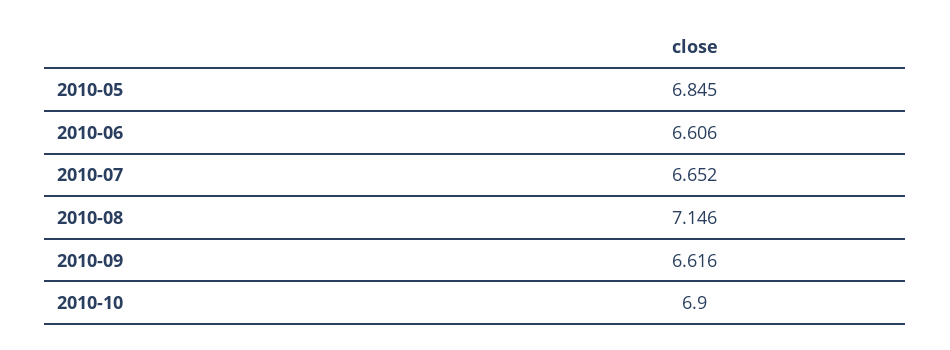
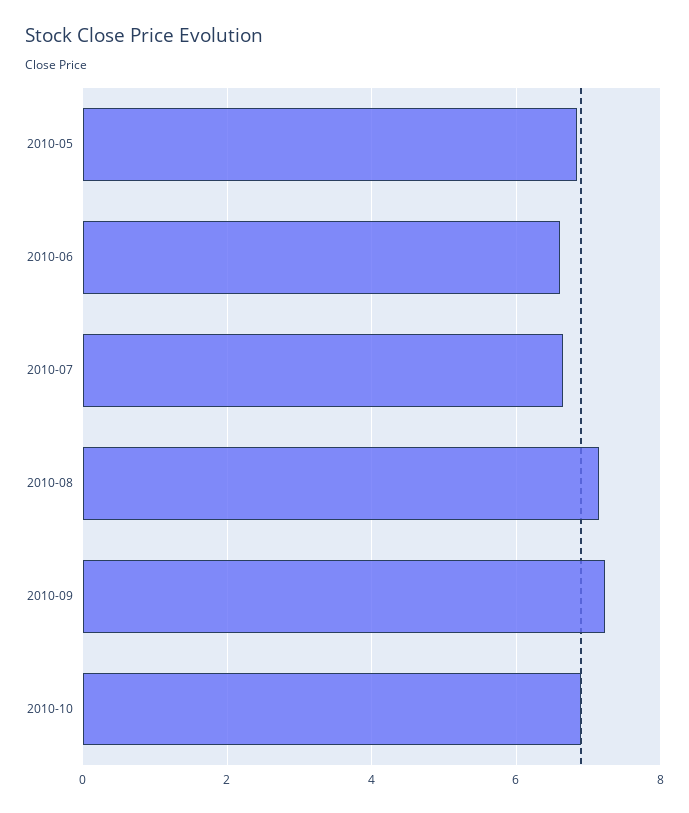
2010-09: 6.616 -> 7.2

